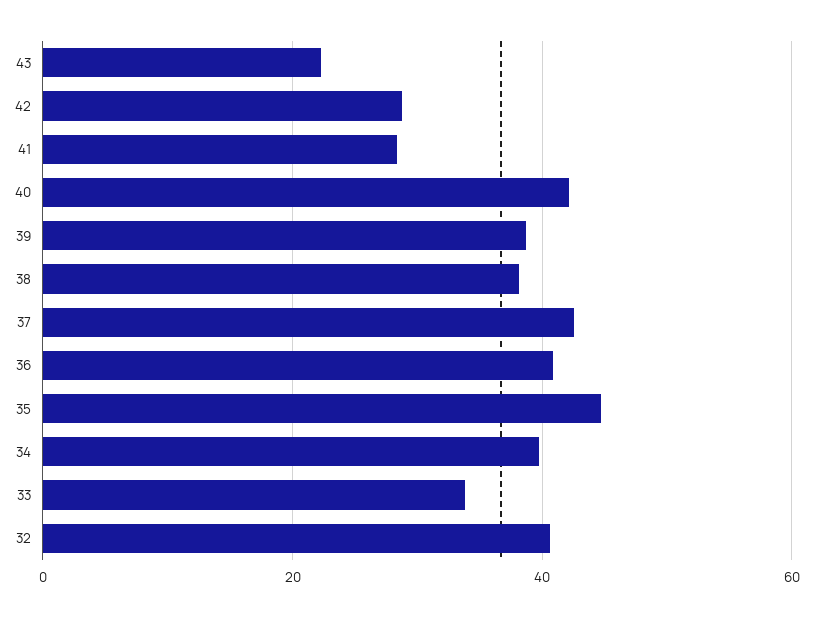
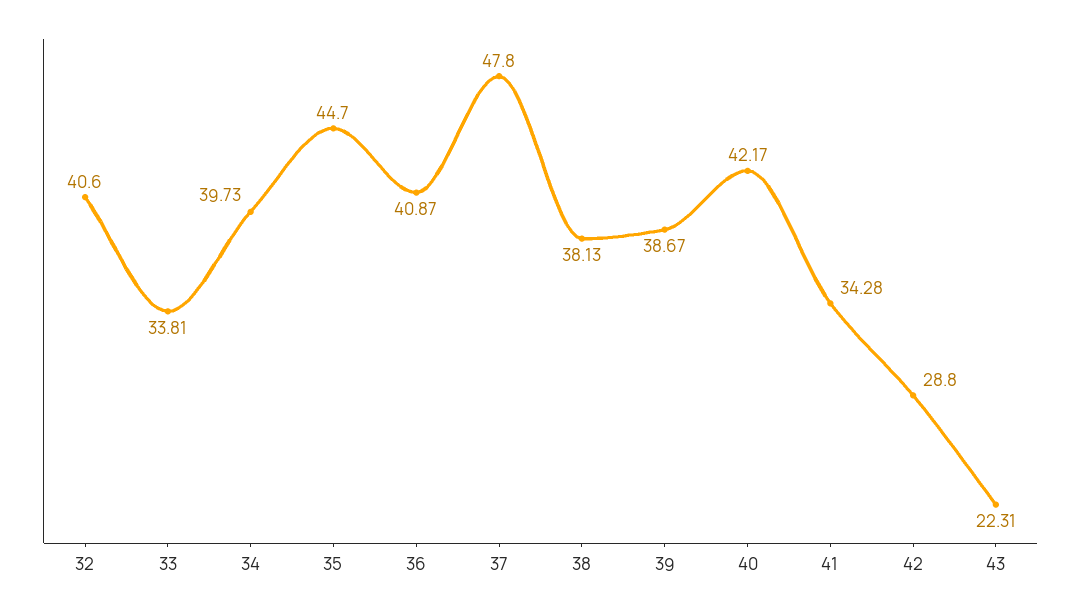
41: 28 -> 34.28
37: 42 -> 47.8

